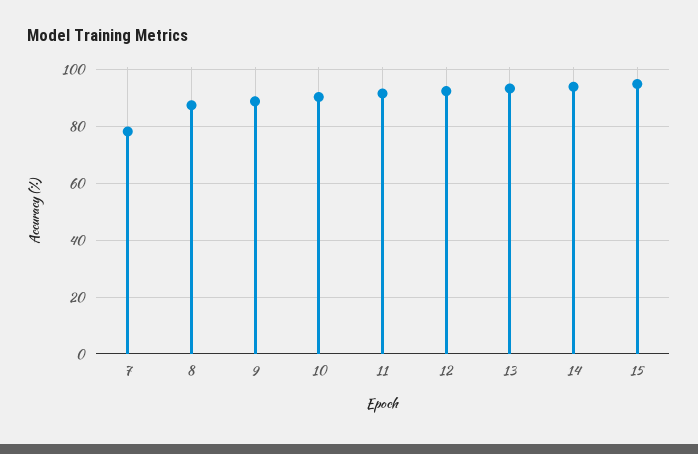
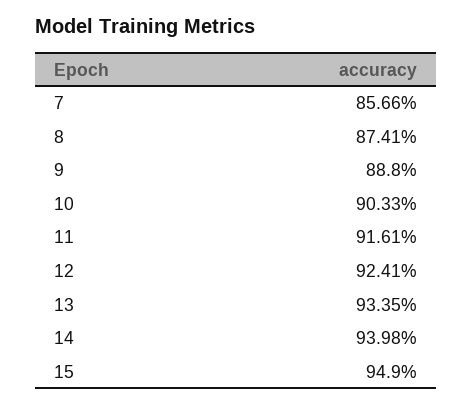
7: 77.5 -> 85.66

